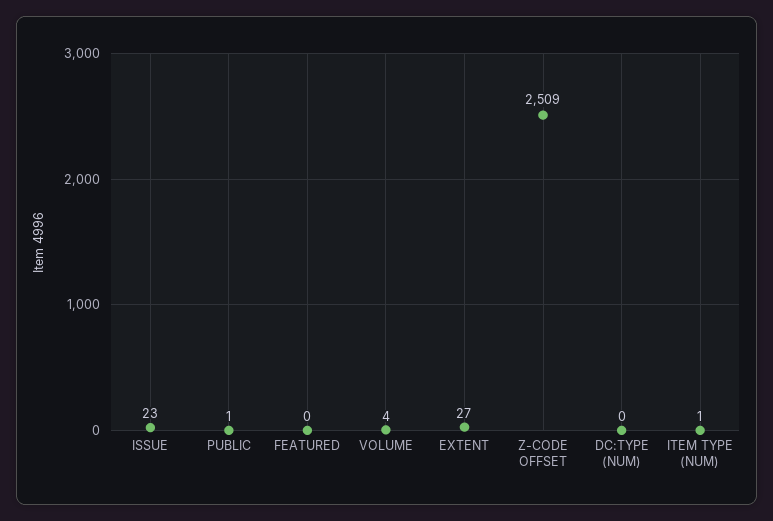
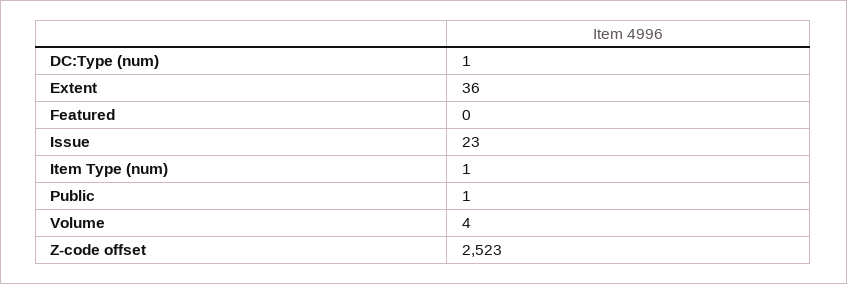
EXTENT: 27 -> 36
Z-CODE OFFSET: 2509 -> 2523
DC:TYPE (NUM): 0 -> 1

